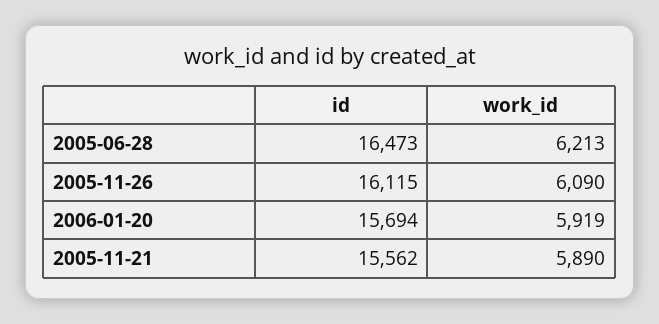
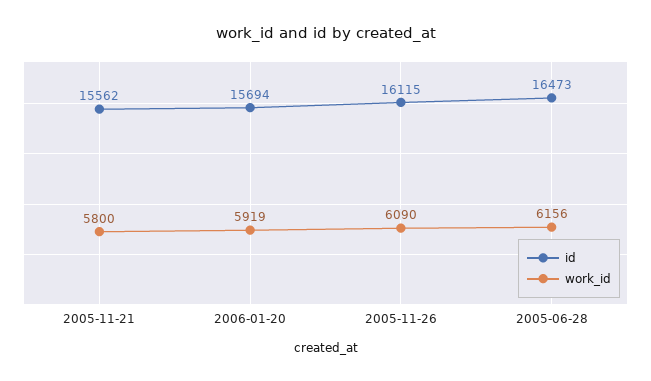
work_id, 2005-06-28: 6213 -> 6156
work_id, 2005-11-21: 5890 -> 5800

